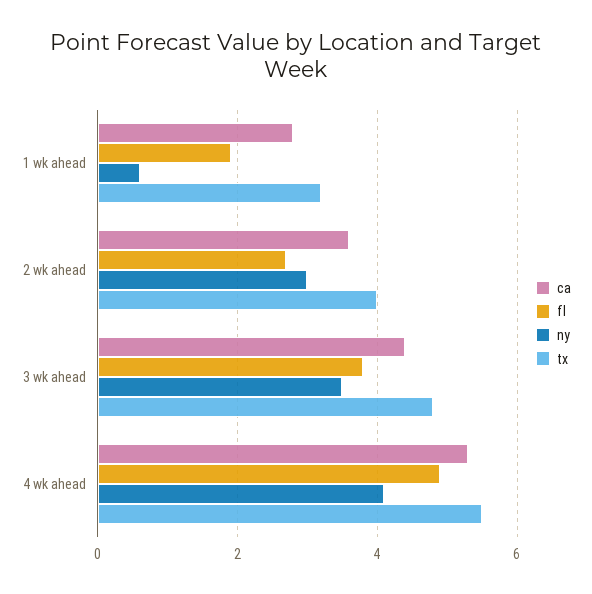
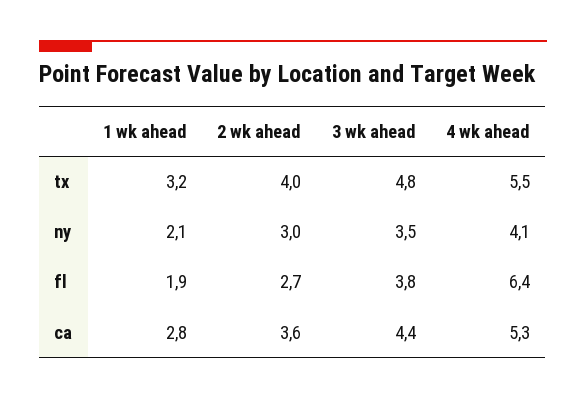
ny, 1 wk ahead: 0.5 -> 2.1
fl, 4 wk ahead: 5 -> 6.4

